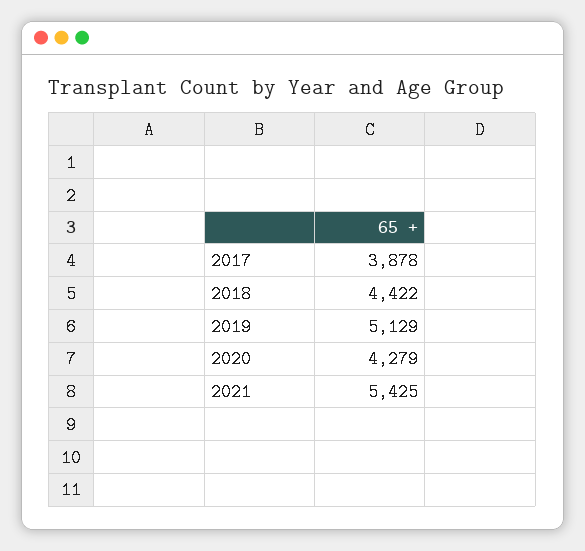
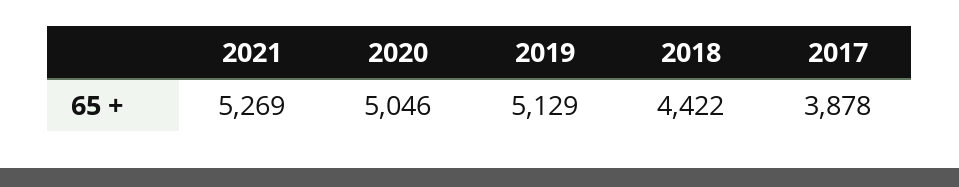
2020: 4279 -> 5046
2021: 5425 -> 5269

